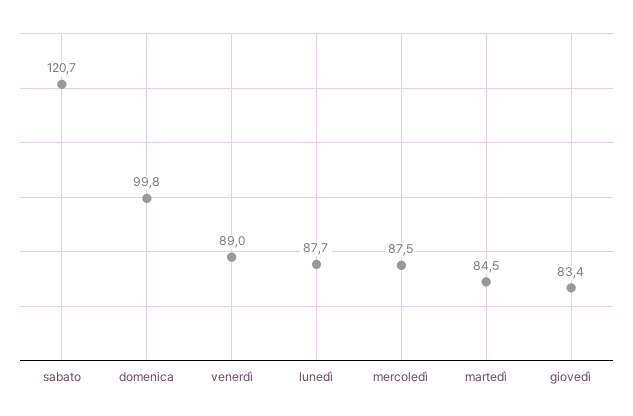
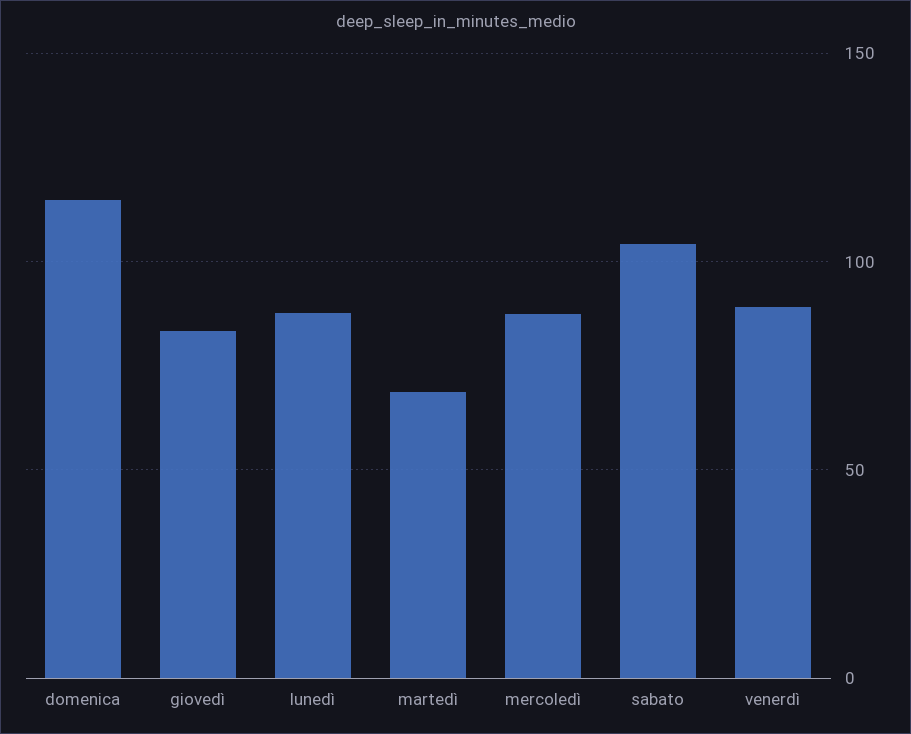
sabato: 120.7 -> 105
domenica: 99.8 -> 115
martedì: 84.5 -> 70

